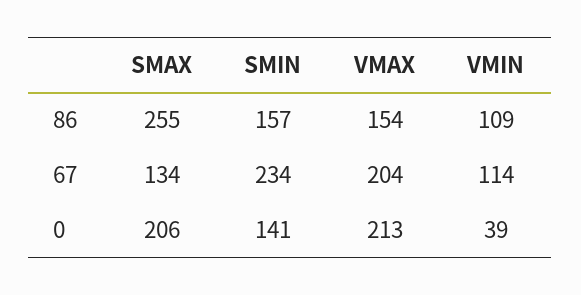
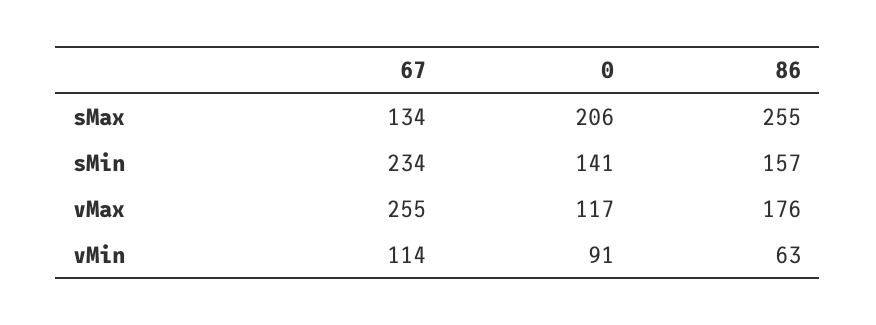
VMAX, 86: 154 -> 176
VMIN, 86: 109 -> 63
VMAX, 67: 204 -> 255
VMAX, 0: 213 -> 117
VMIN, 0: 39 -> 91

